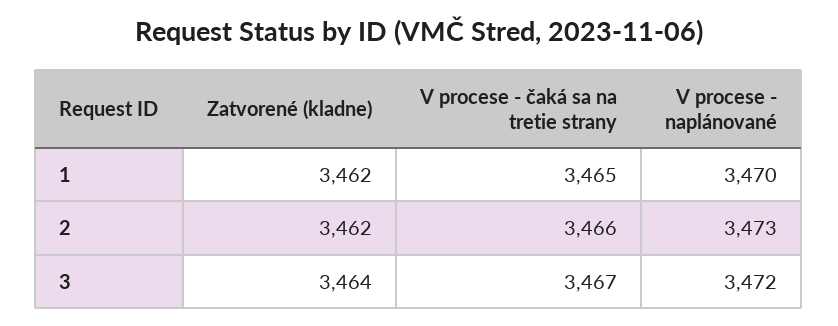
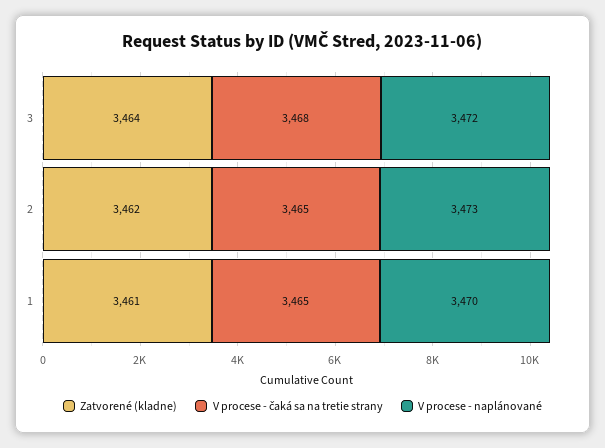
Zatvorené (kladne), 1: 3462 -> 3461
V procese - čaká sa na tretie strany, 2: 3466 -> 3465
V procese - čaká sa na tretie strany, 3: 3467 -> 3468

